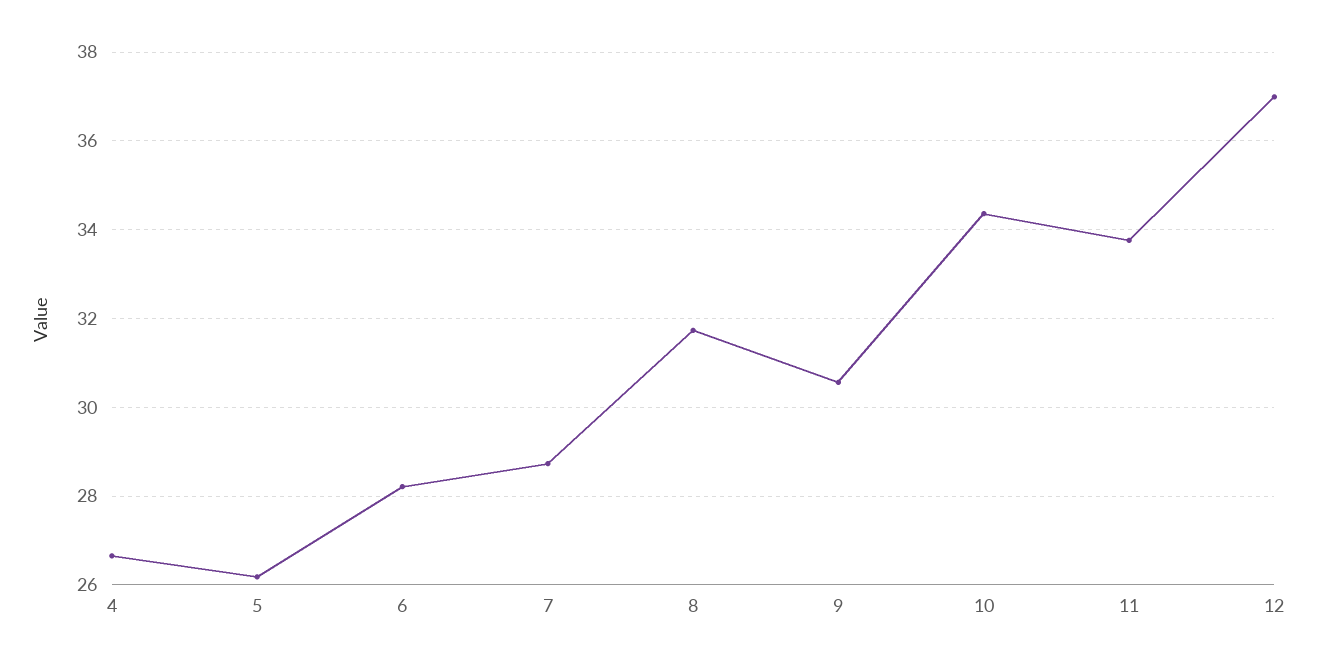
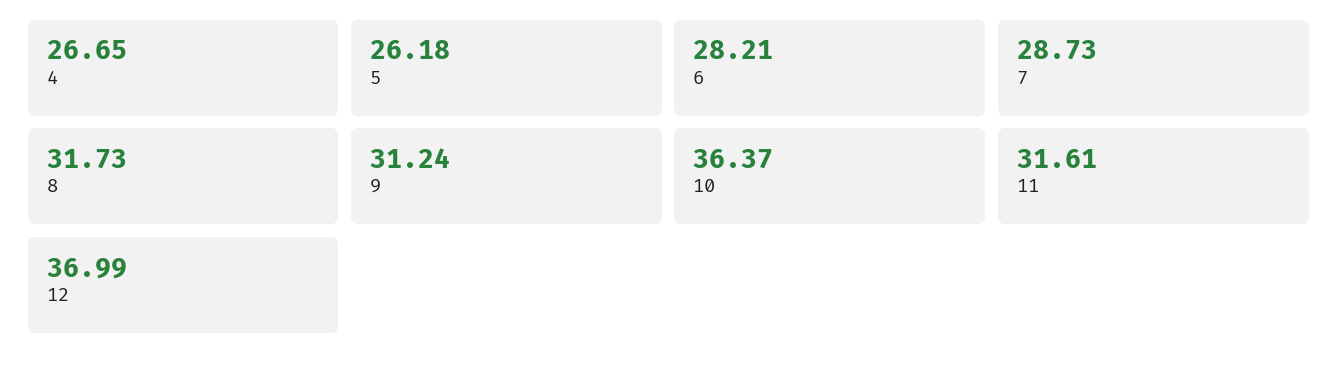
9: 30.6 -> 31.24
10: 34.4 -> 36.37
11: 33.8 -> 31.61

